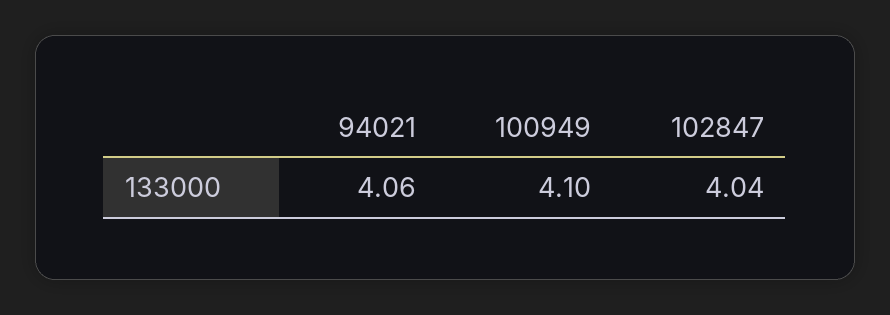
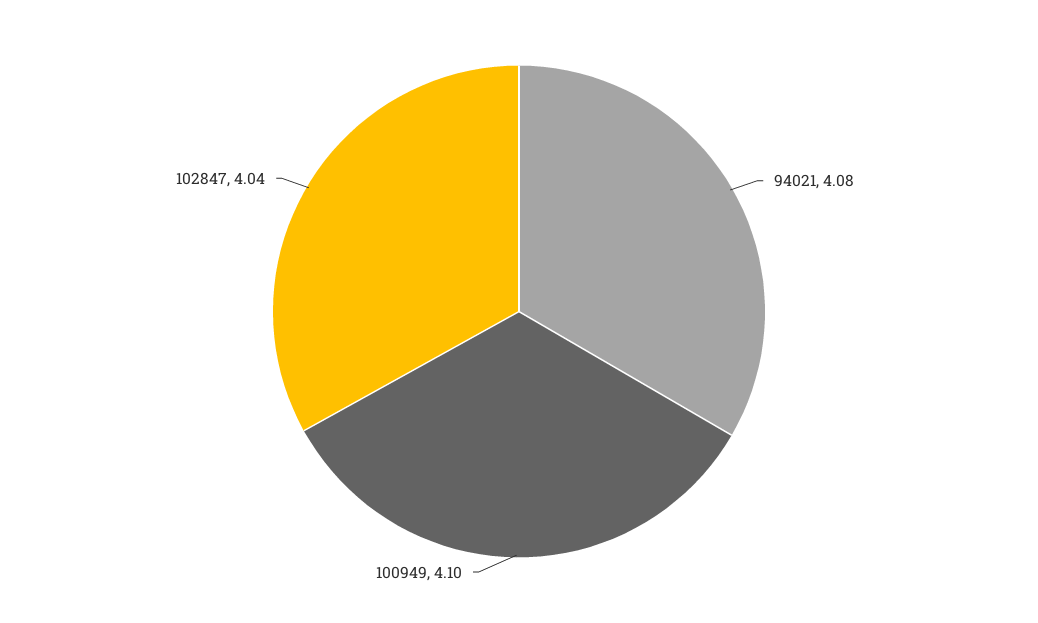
94021: 4.06 -> 4.08

